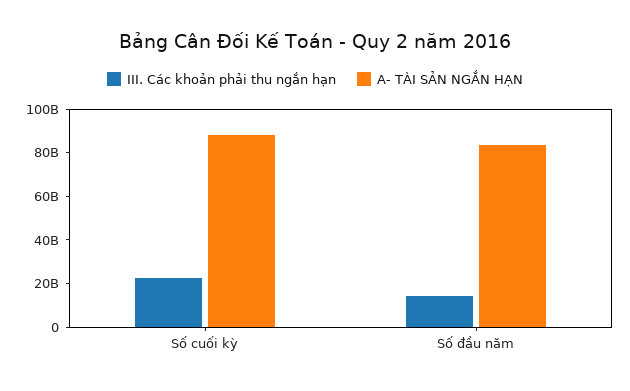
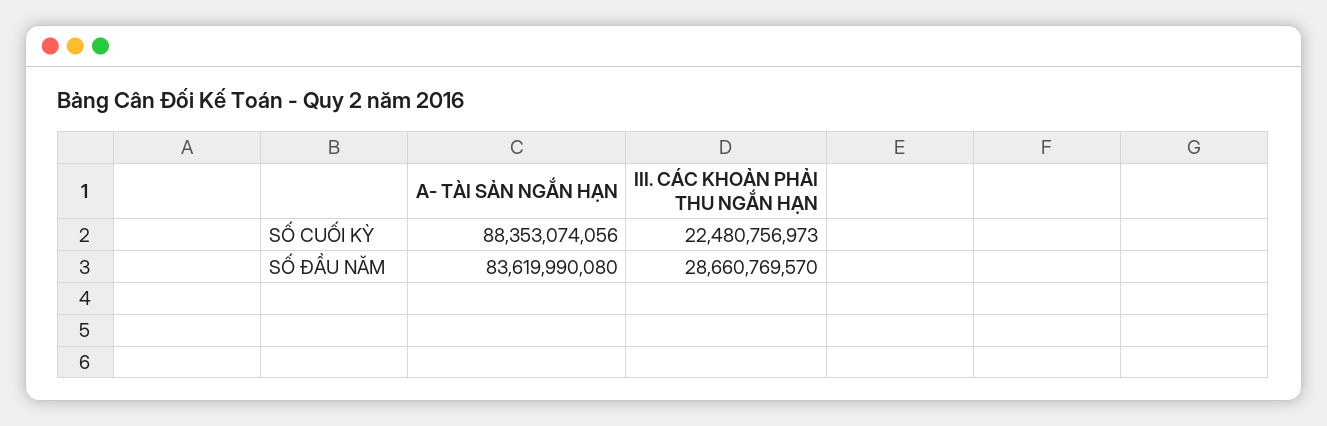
III. Các khoản phải thu ngắn hạn, Số đầu năm: 15000000000 -> 28660769570

